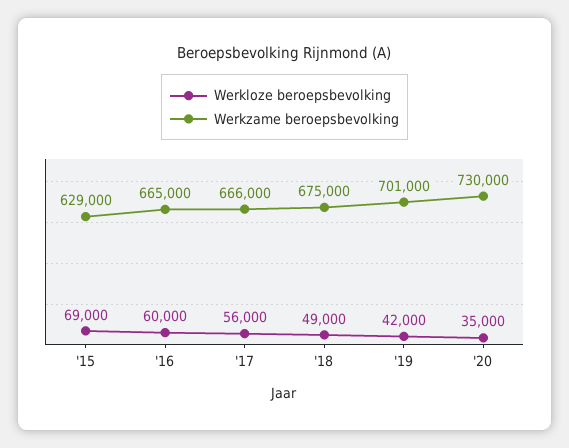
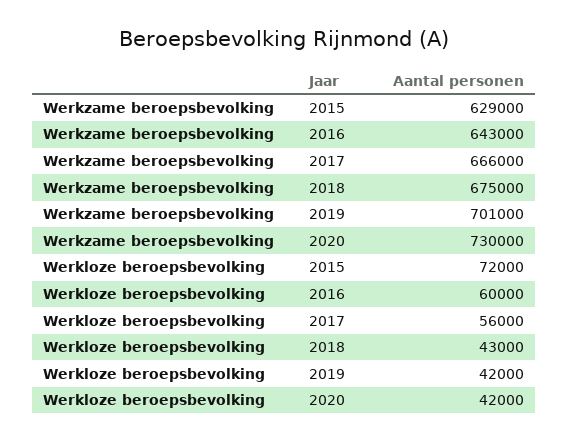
Werkloze beroepsbevolking, '15: 69000 -> 72000
Werkzame beroepsbevolking, '16: 665000 -> 643000
Werkloze beroepsbevolking, '18: 49000 -> 43000
Werkloze beroepsbevolking, '20: 35000 -> 42000

